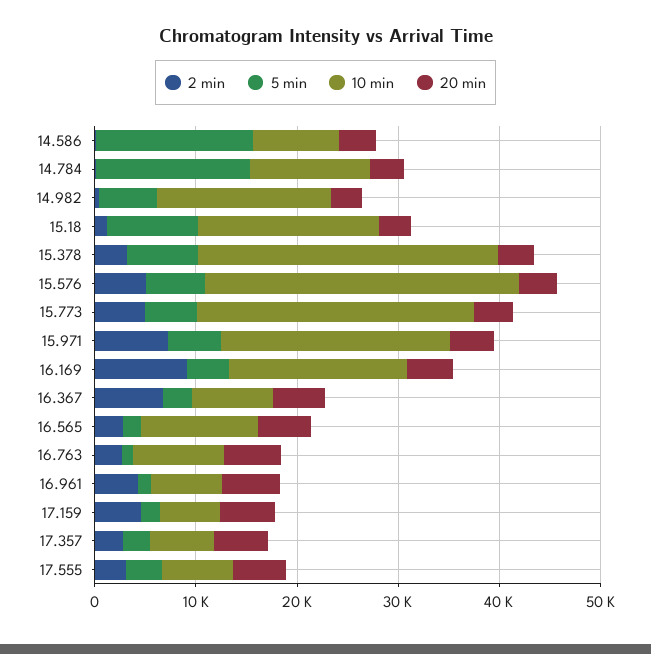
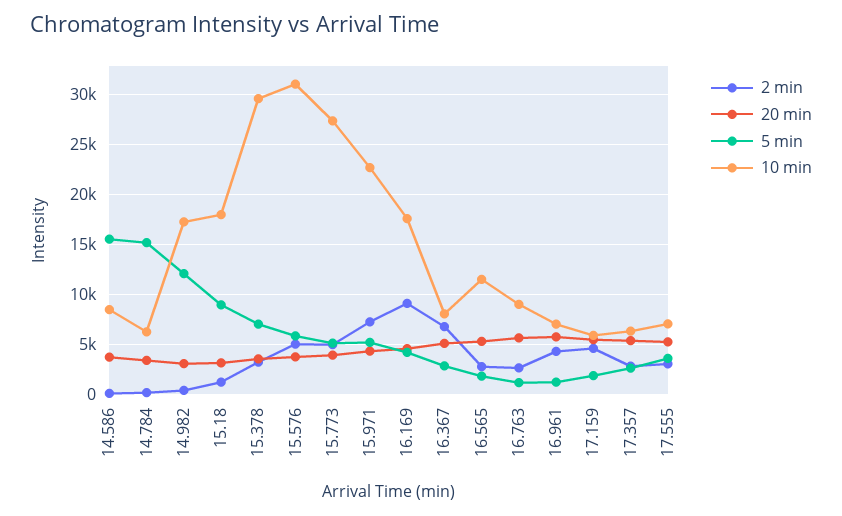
10 min, 14.784: 12000 -> 6000
5 min, 14.982: 6000 -> 12000

